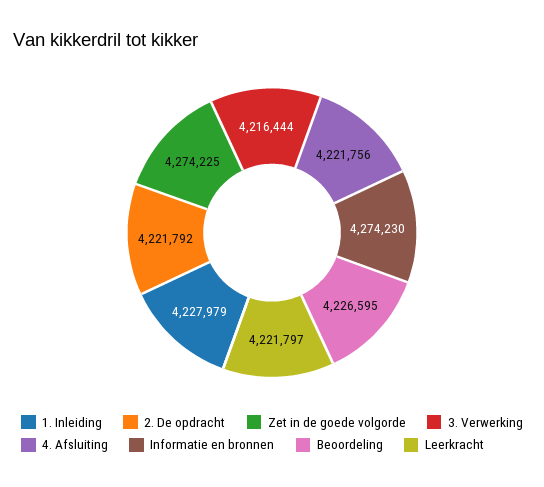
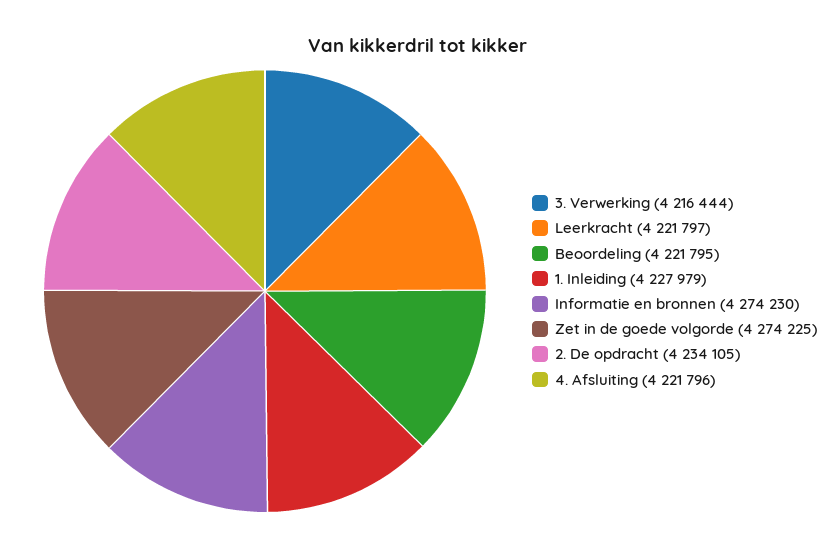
2. De opdracht: 4221792 -> 4234105
4. Afsluiting: 4221756 -> 4221796
Beoordeling: 4226595 -> 4221795

